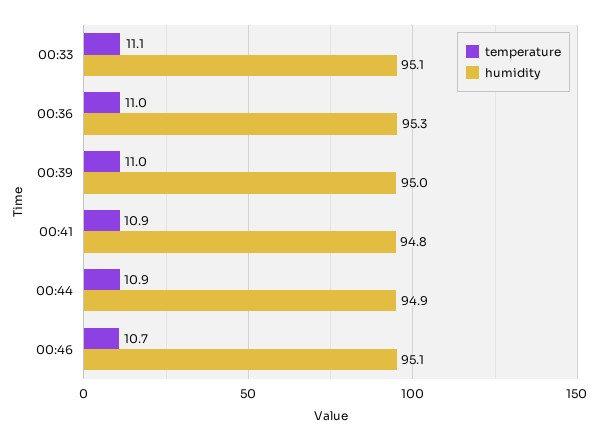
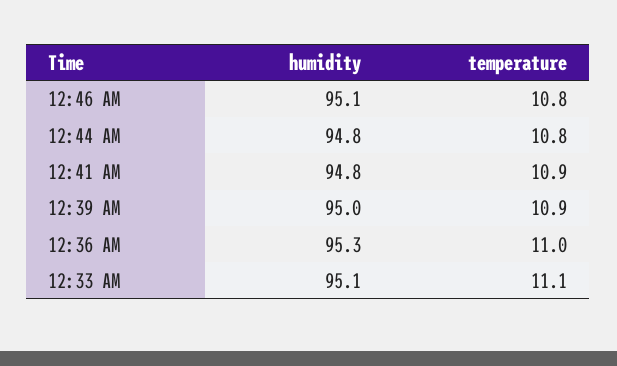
temperature, 00:39: 11 -> 10.9
temperature, 00:44: 10.9 -> 10.8
humidity, 00:44: 94.9 -> 94.8
temperature, 00:46: 10.7 -> 10.8

